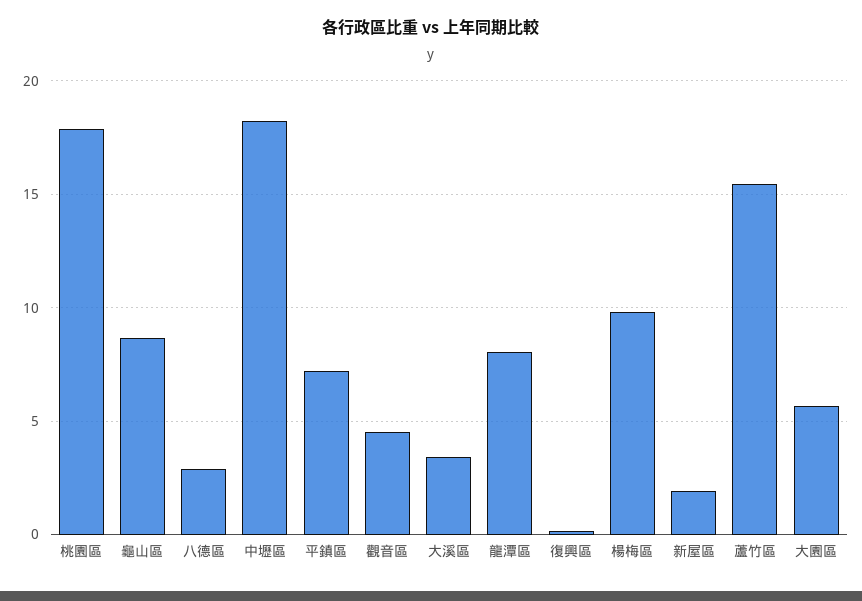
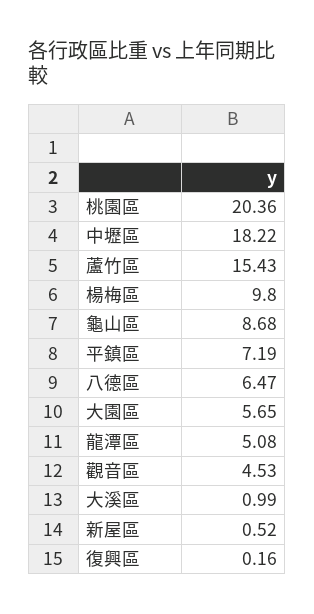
桃園區: 18 -> 20.36
八德區: 3 -> 6.47
大溪區: 3.5 -> 0.99
龍潭區: 8 -> 5.08
新屋區: 2 -> 0.52

